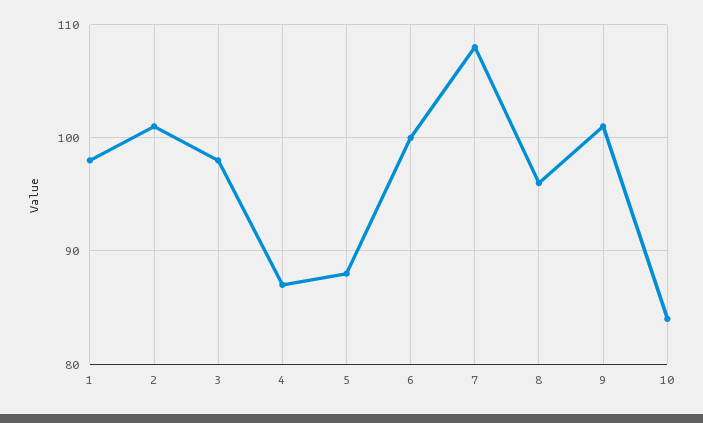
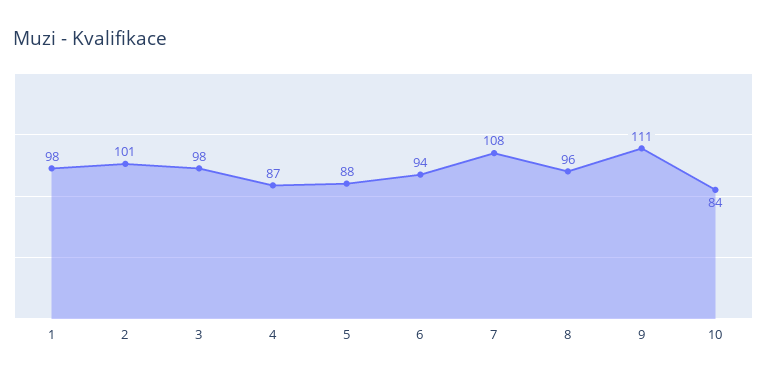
6: 100 -> 94
9: 101 -> 111

